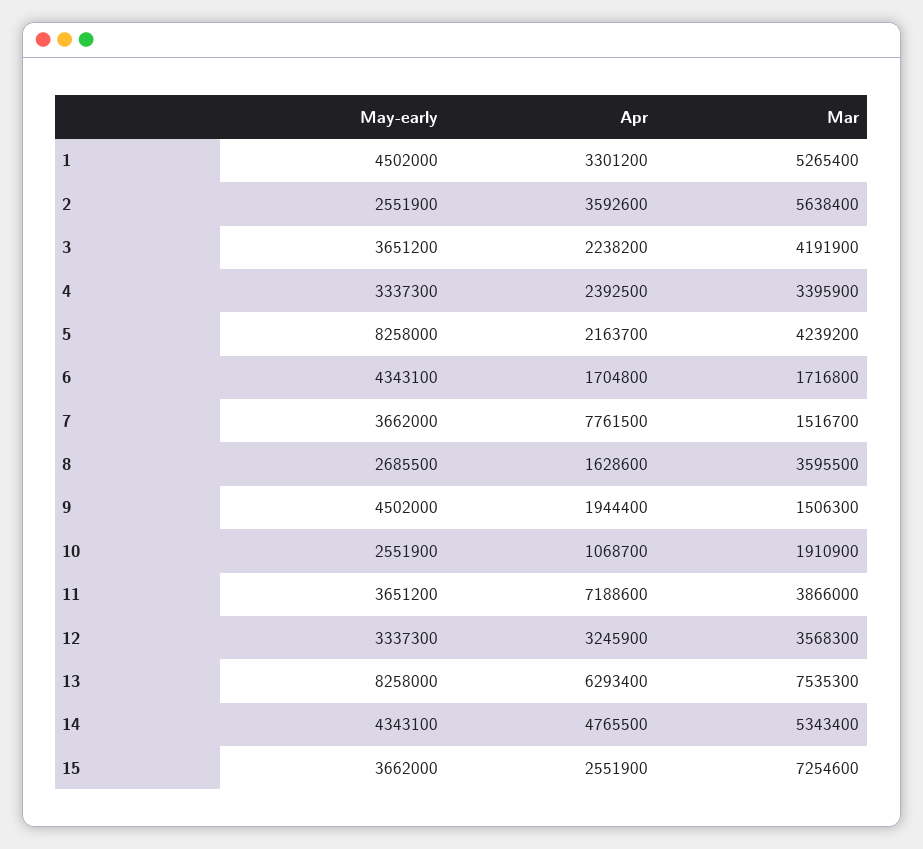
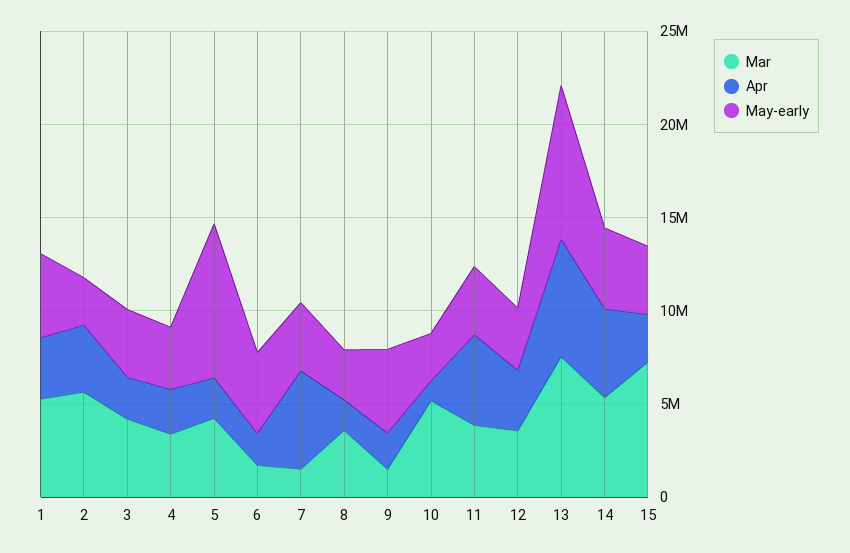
Apr, 7: 7761500 -> 5000000
Mar, 10: 1910900 -> 5000000
Apr, 11: 7188600 -> 5000000

